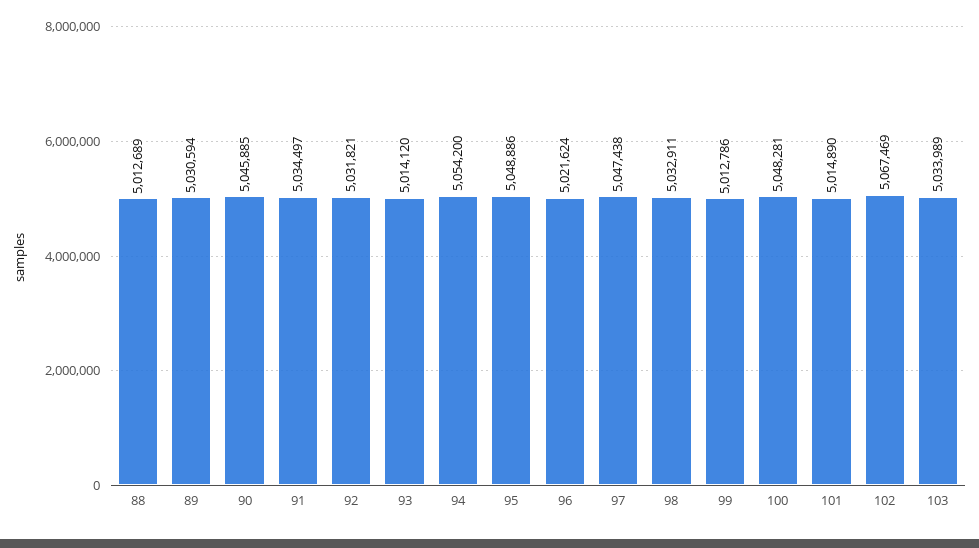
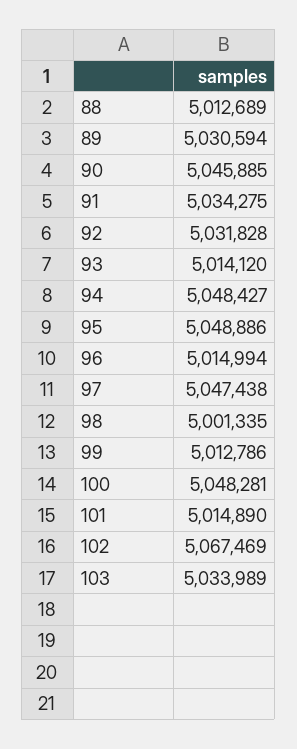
91: 5034497 -> 5034275
92: 5031821 -> 5031828
94: 5054200 -> 5048427
96: 5021624 -> 5014994
98: 5032911 -> 5001335

